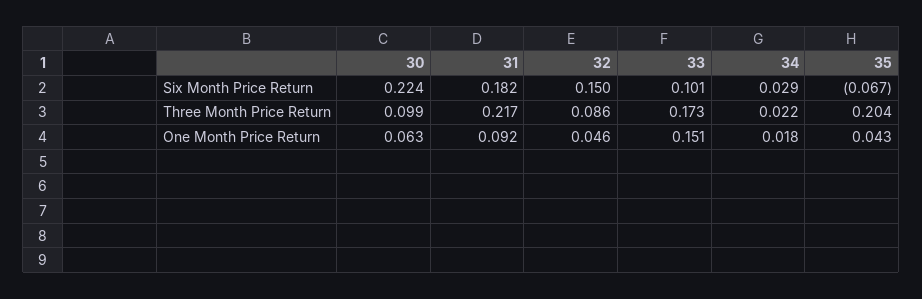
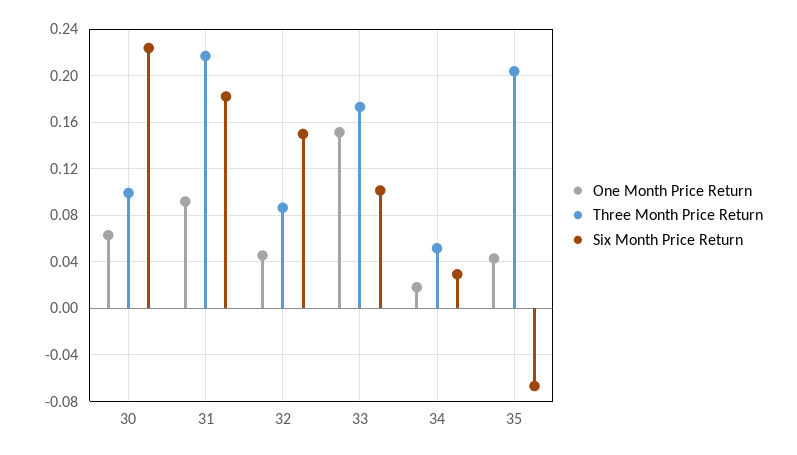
Three Month Price Return, 34: 0.022 -> 0.05

